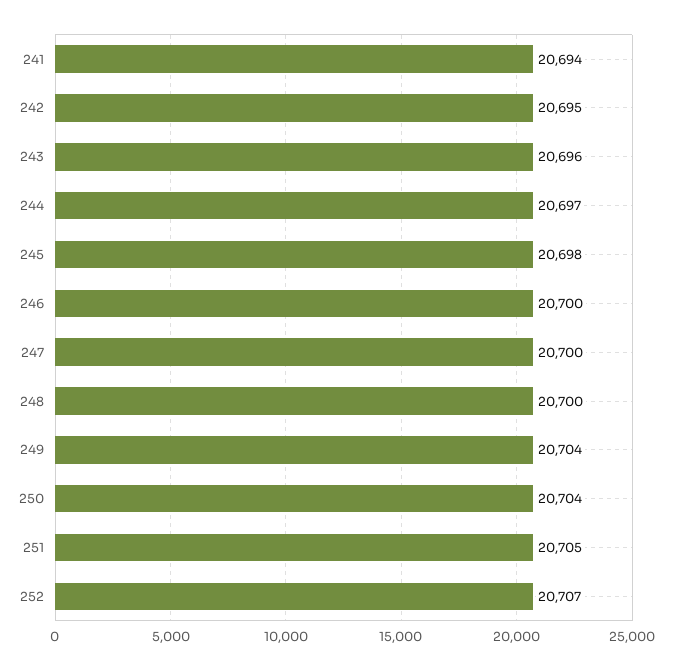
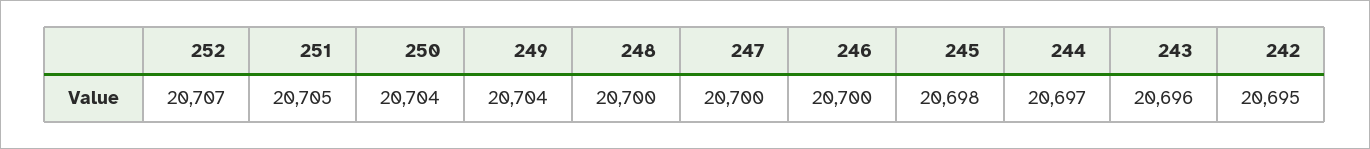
241: 20694 -> none

